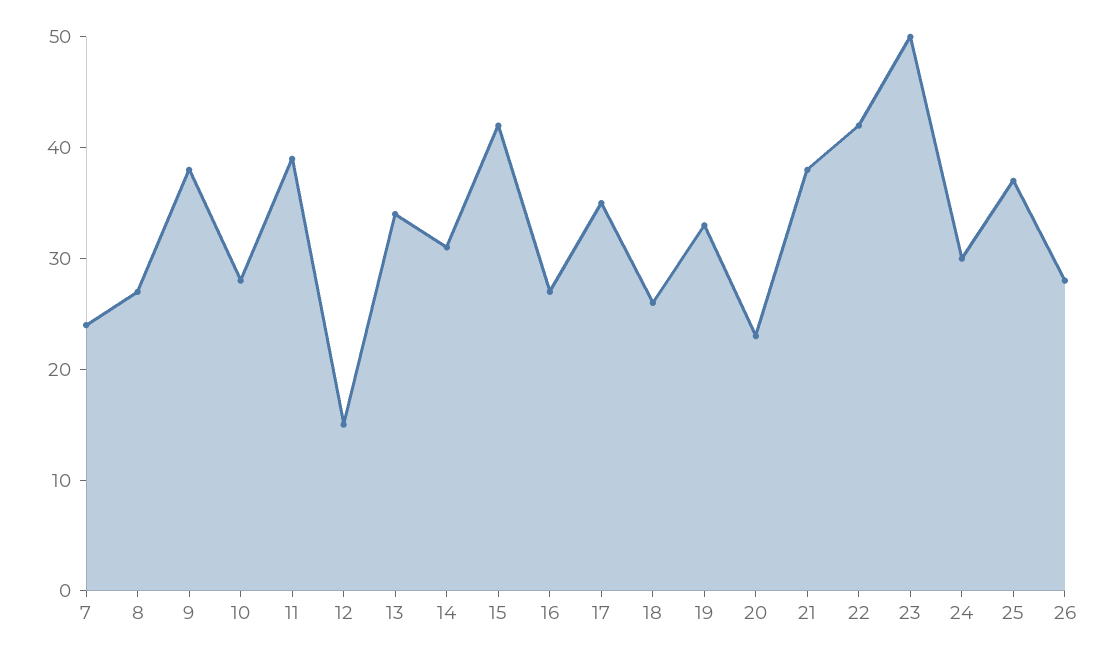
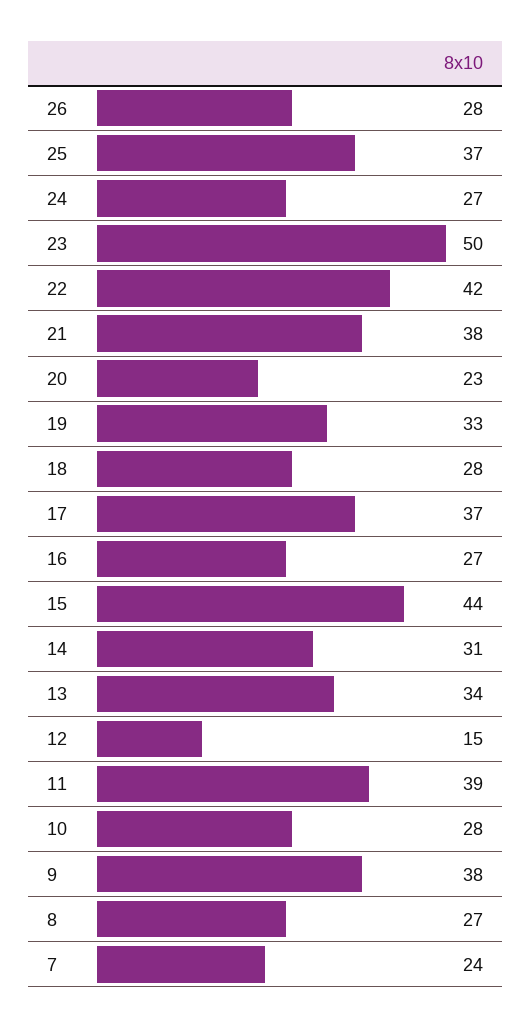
15: 42 -> 44
17: 35 -> 37
18: 26 -> 28
24: 30 -> 27

